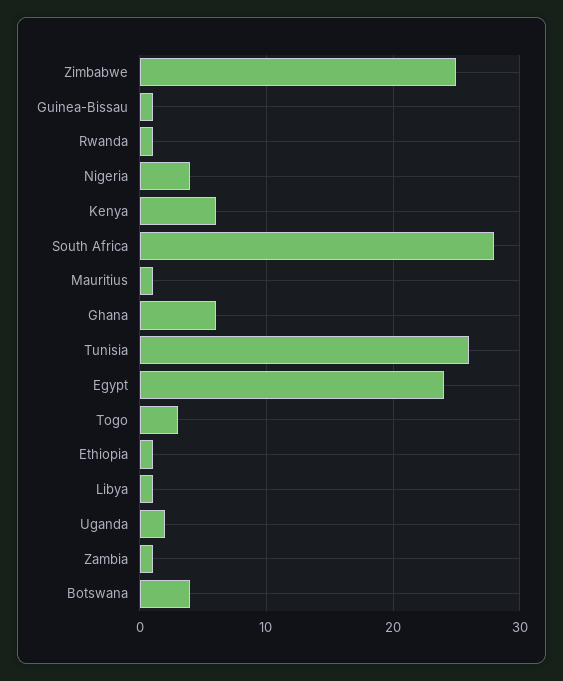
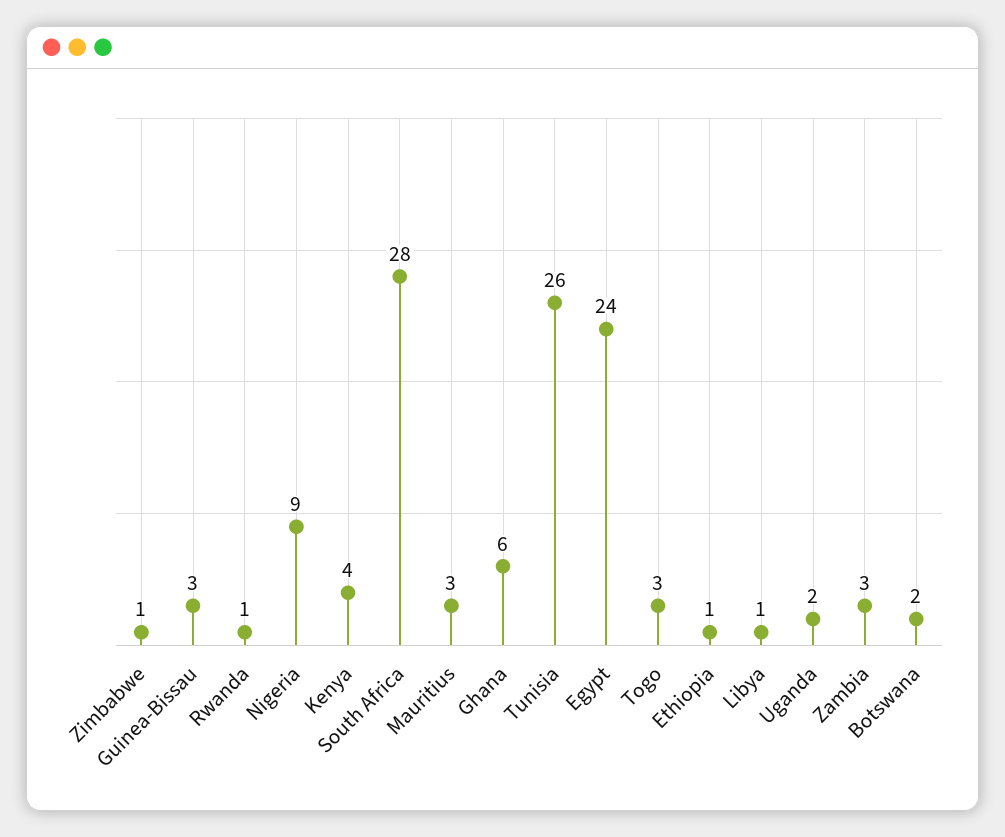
Zimbabwe: 25 -> 1
Guinea-Bissau: 1 -> 3
Nigeria: 4 -> 9
Kenya: 6 -> 4
Mauritius: 1 -> 3
Zambia: 1 -> 3
Botswana: 4 -> 2

